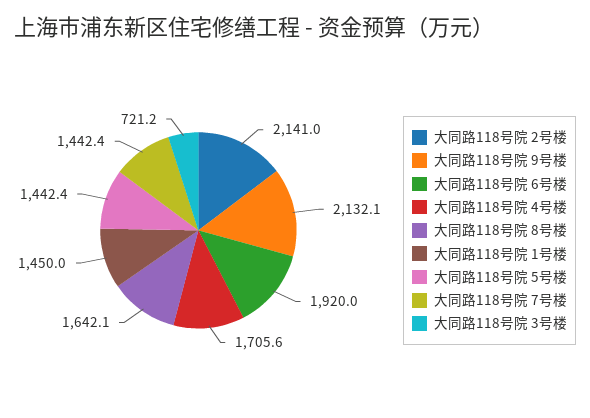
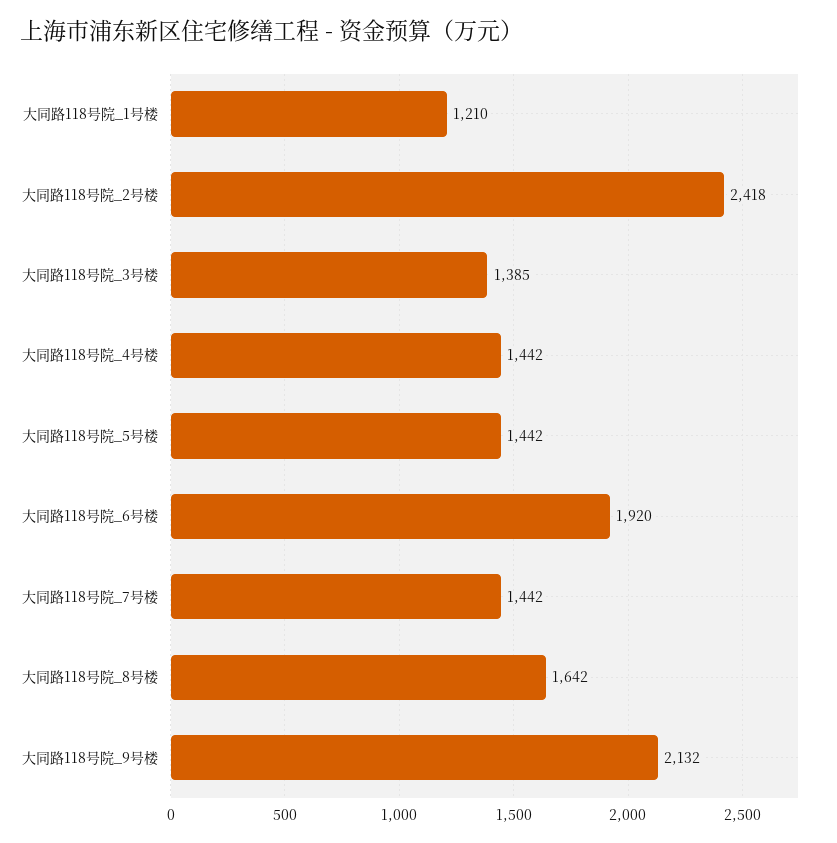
大同路118号院 2号楼: 2141 -> 2418
大同路118号院 4号楼: 1705.6 -> 1442
大同路118号院 1号楼: 1450 -> 1210
大同路118号院 3号楼: 721.2 -> 1385

